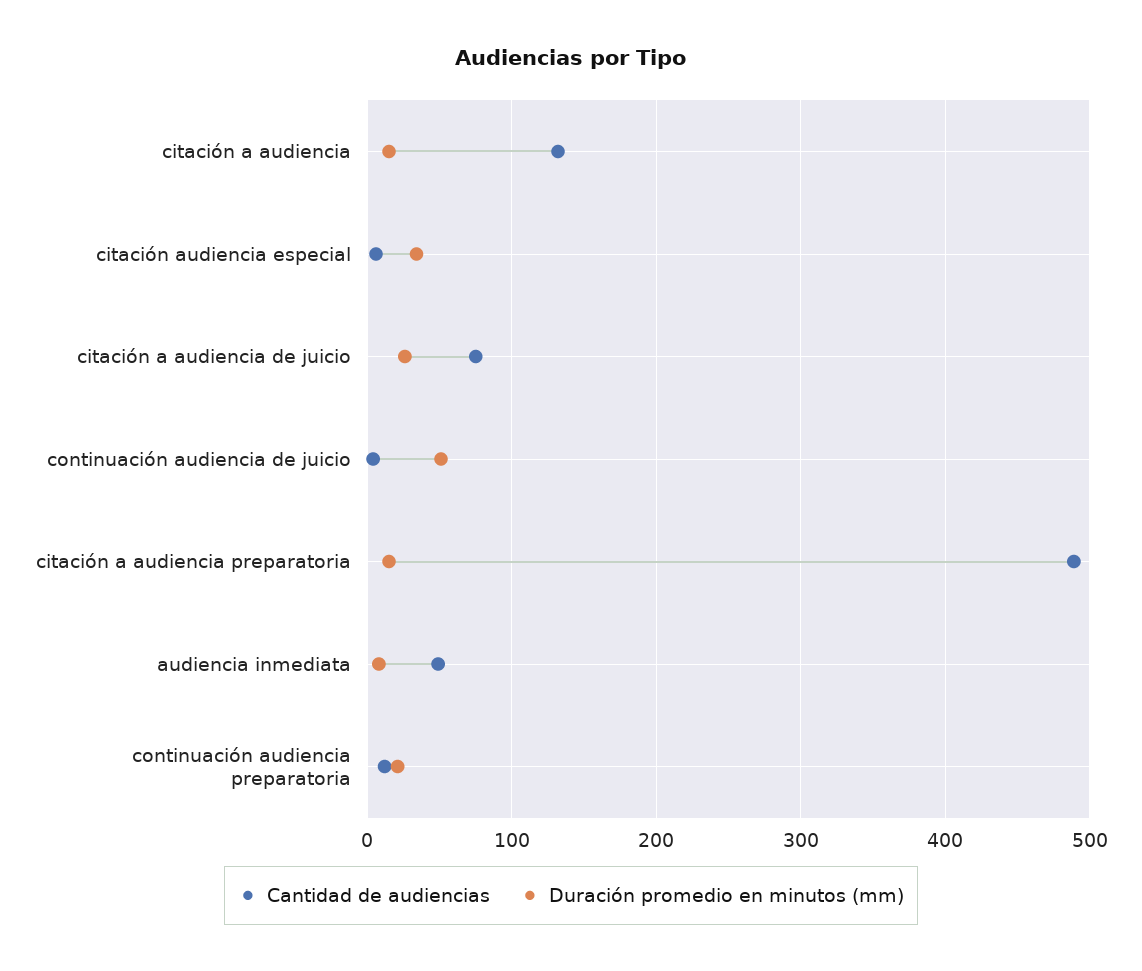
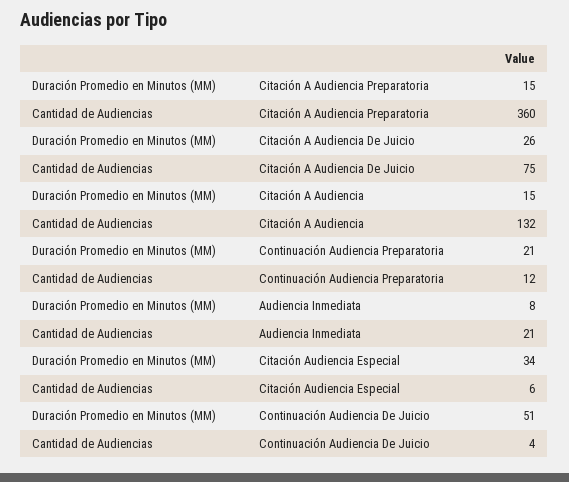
Cantidad de audiencias, citación a audiencia preparatoria: 490 -> 360
Cantidad de audiencias, audiencia inmediata: 50 -> 21

